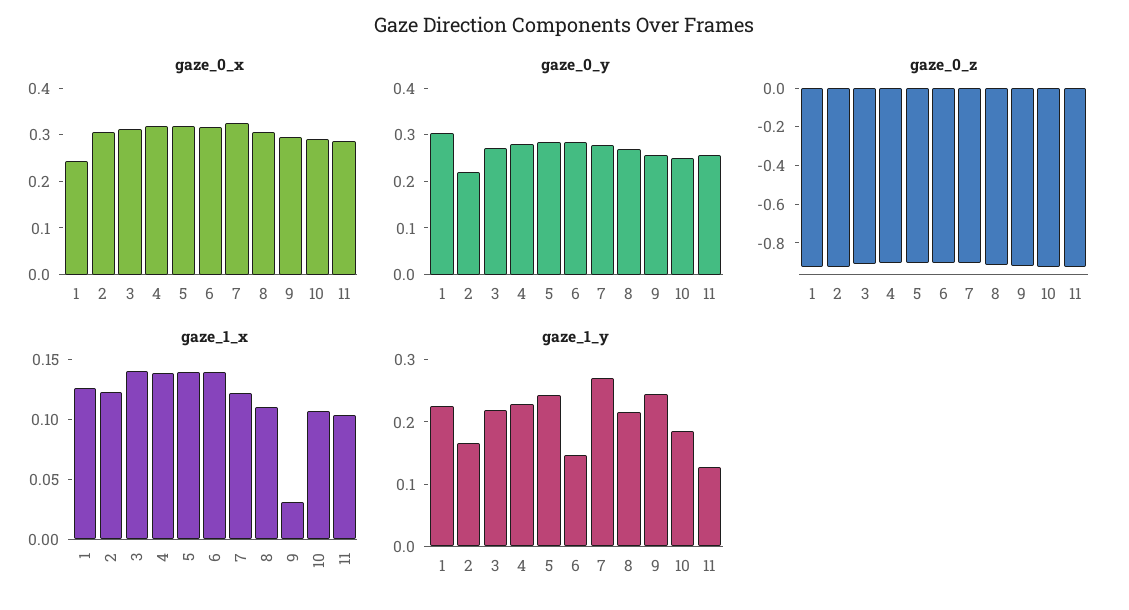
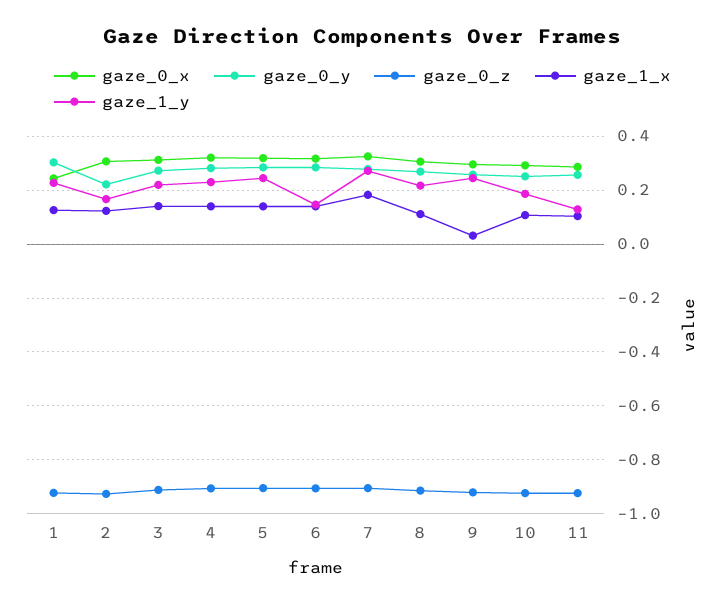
gaze_1_x, 7: 0.12 -> 0.175

